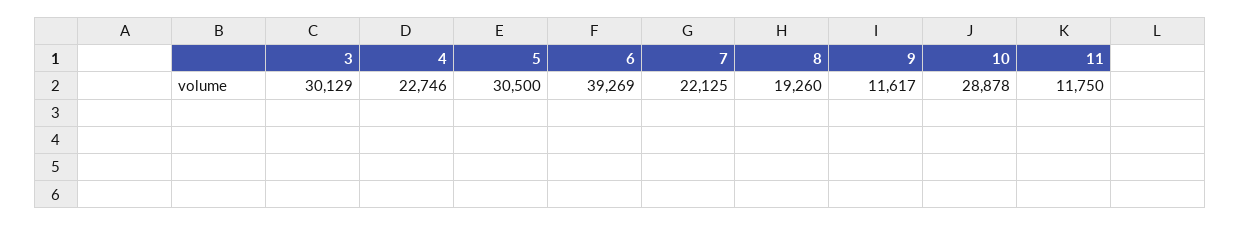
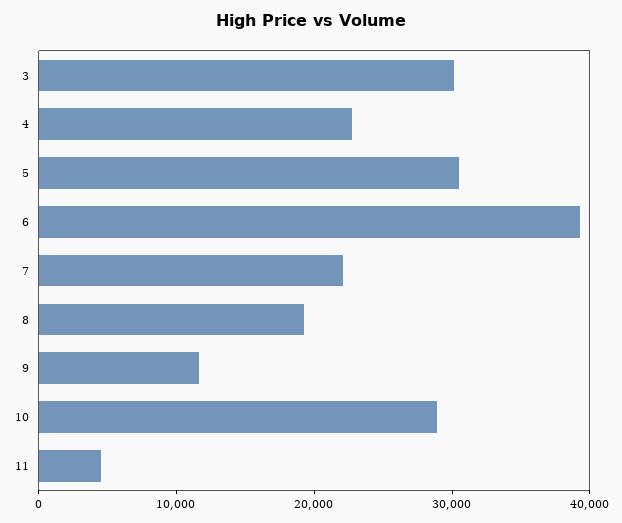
11: 11750 -> 4000

